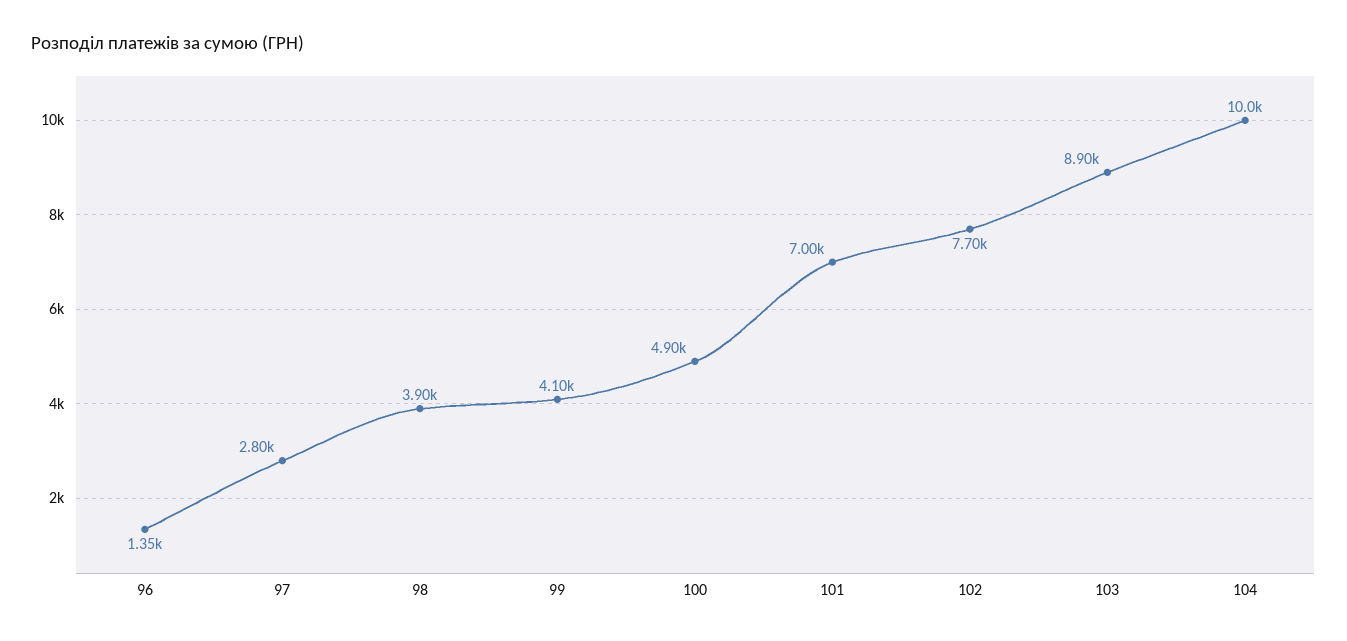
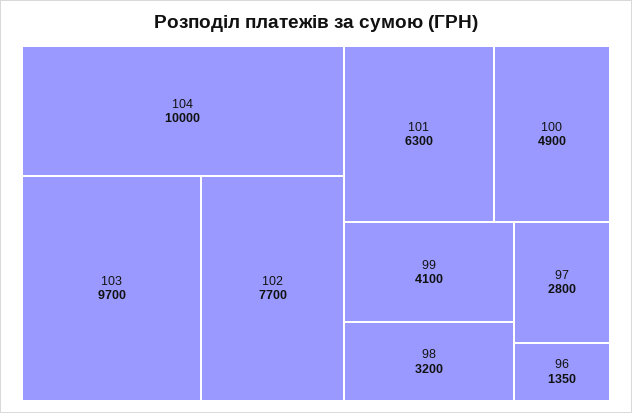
98: 3900 -> 3200
101: 7000 -> 6300
103: 8900 -> 9700

